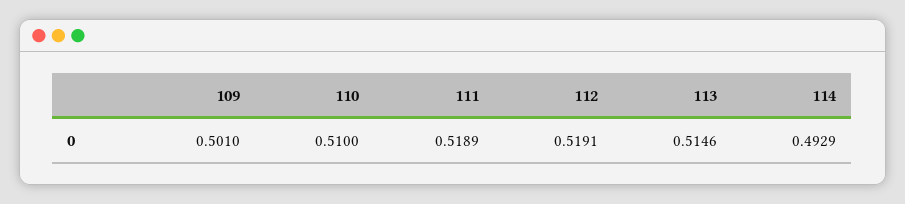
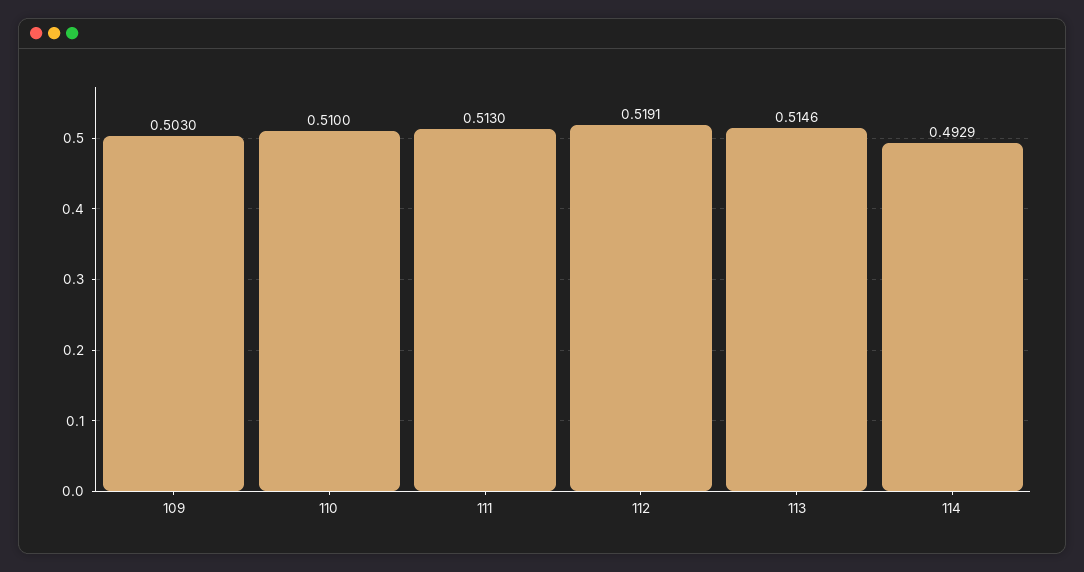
109: 0.501 -> 0.503
111: 0.5189 -> 0.513

